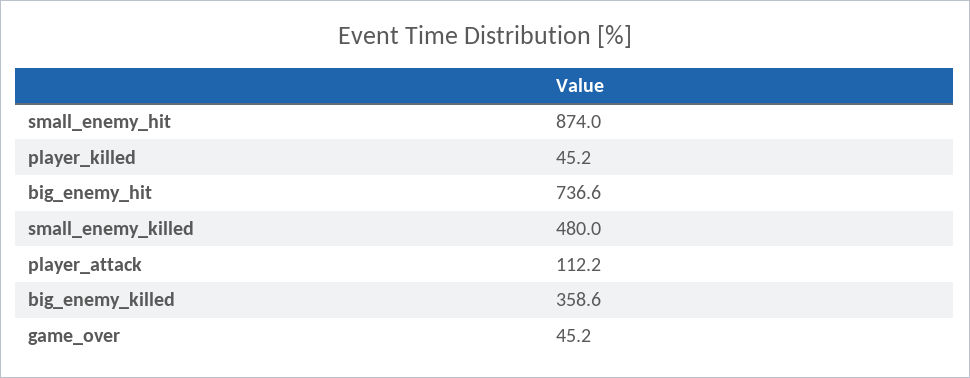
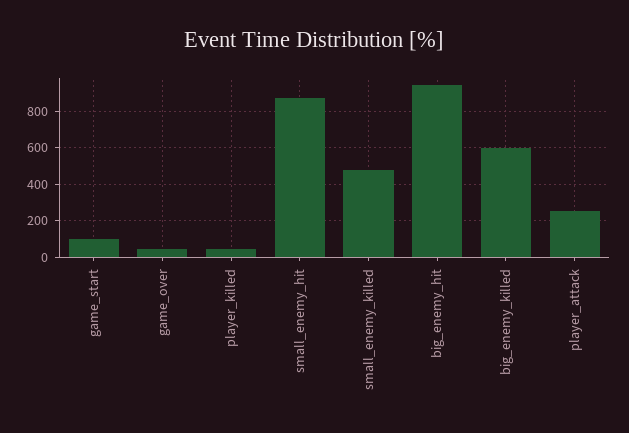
big_enemy_hit: 736.6 -> 950
player_attack: 112.2 -> 250
big_enemy_killed: 358.6 -> 600
game_start: none -> 100

